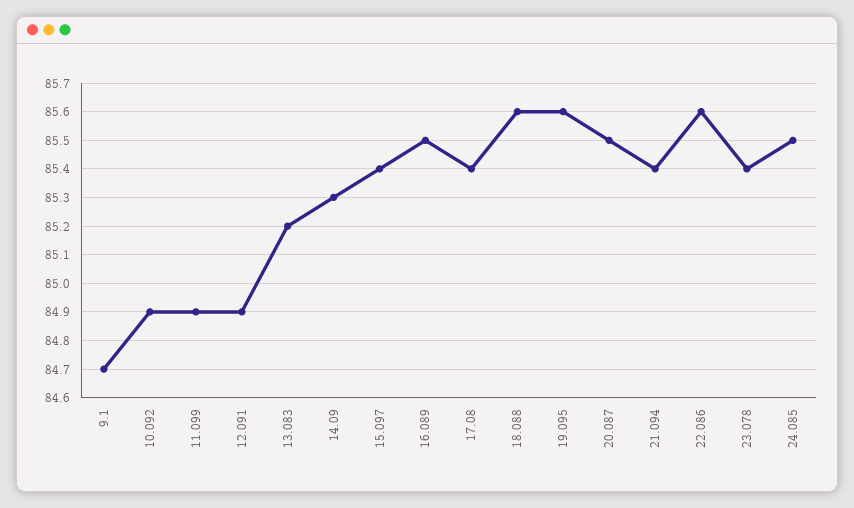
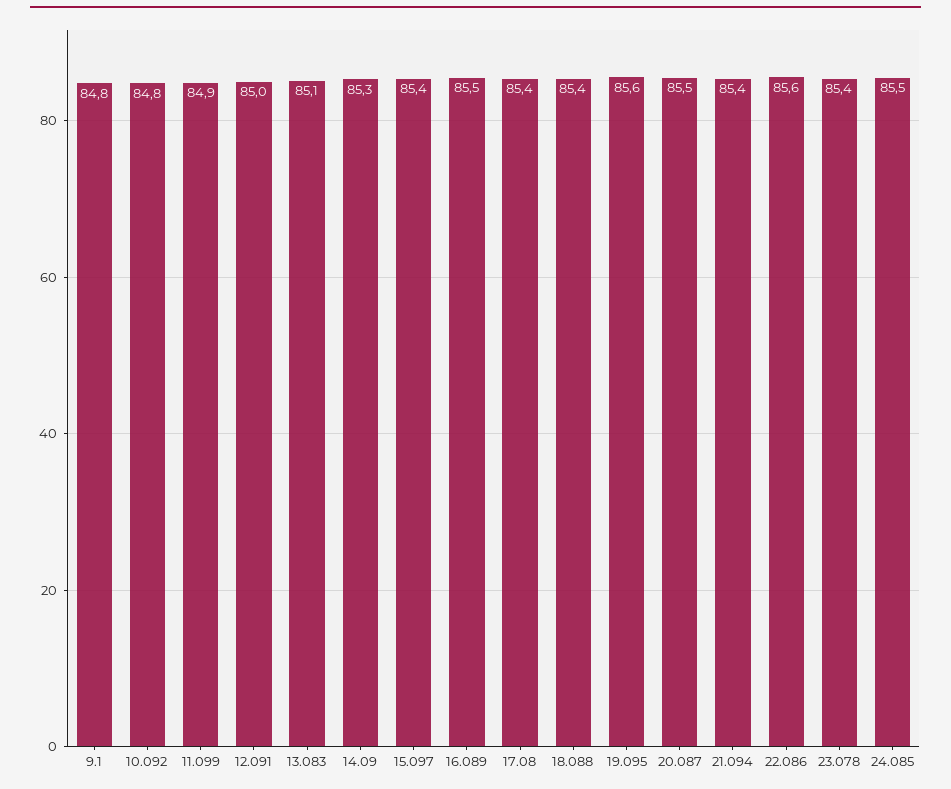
9.1: 84.7 -> 84.8
10.092: 84.9 -> 84.8
12.091: 84.9 -> 85
13.083: 85.2 -> 85.1
18.088: 85.6 -> 85.4

